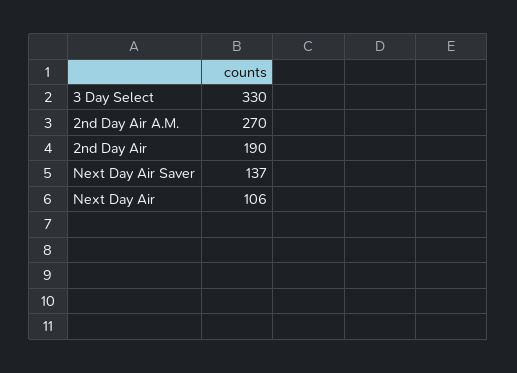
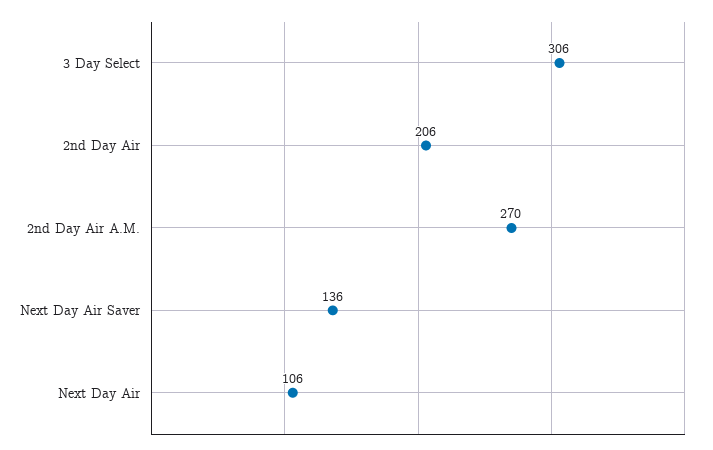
3 Day Select: 330 -> 306
2nd Day Air: 190 -> 206
Next Day Air Saver: 137 -> 136

